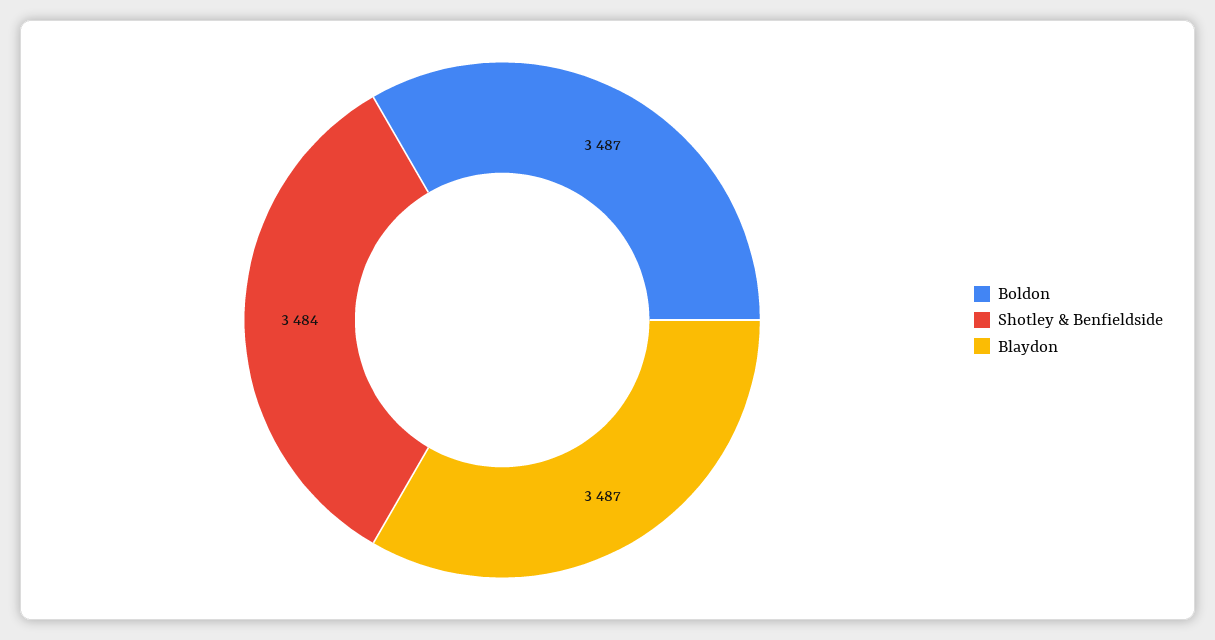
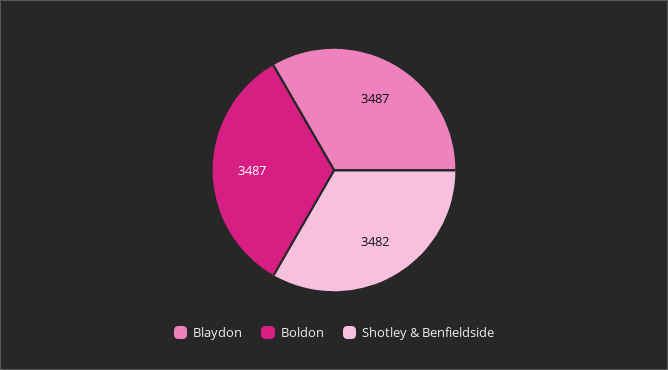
Shotley & Benfieldside: 3484 -> 3482

